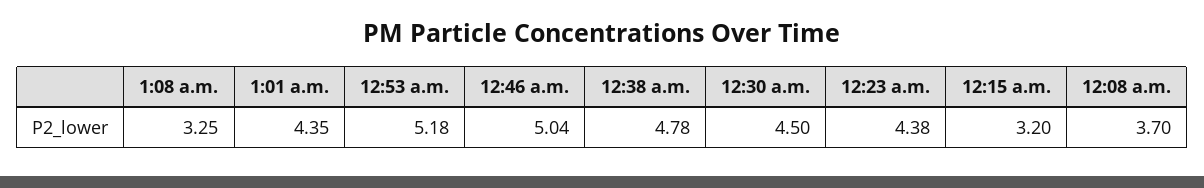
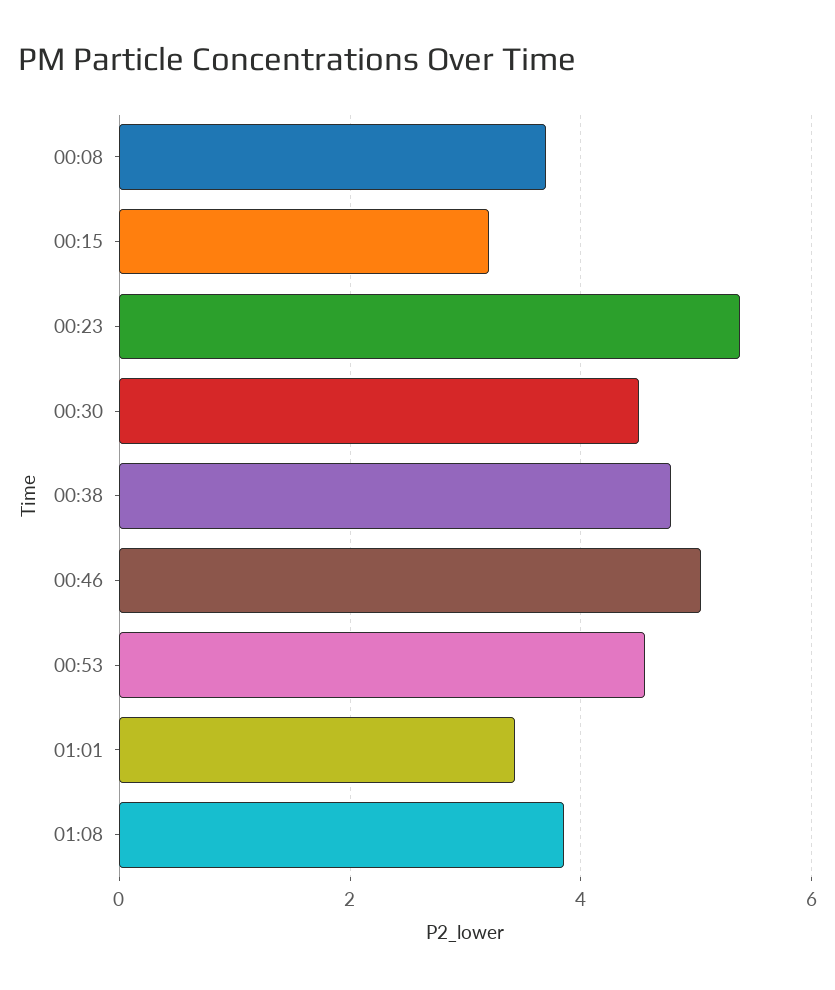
1:08 a.m.: 3.25 -> 3.8
1:01 a.m.: 4.35 -> 3.4
12:53 a.m.: 5.18 -> 4.6
12:23 a.m.: 4.38 -> 5.4

